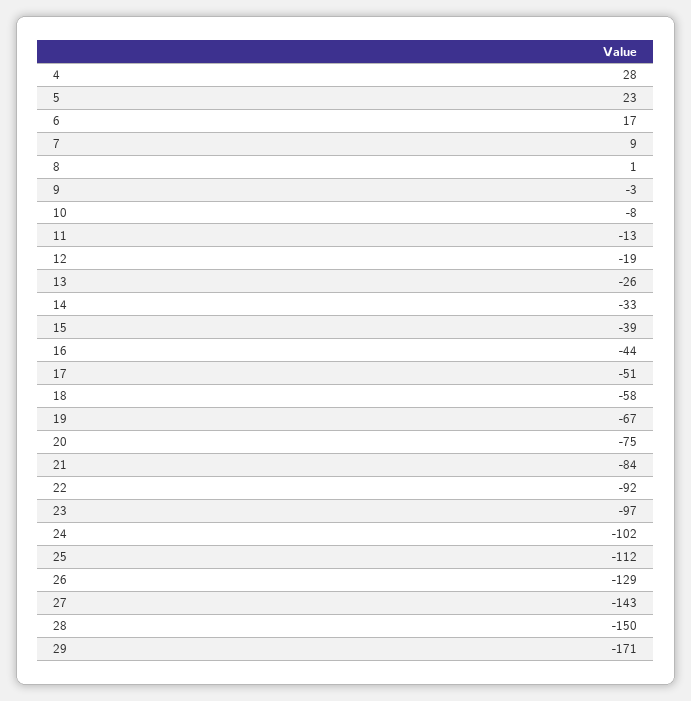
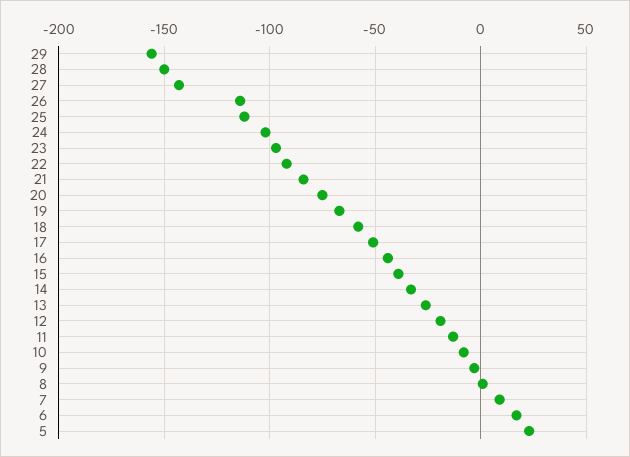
4: 28 -> none
26: -129 -> -115
29: -171 -> -155

